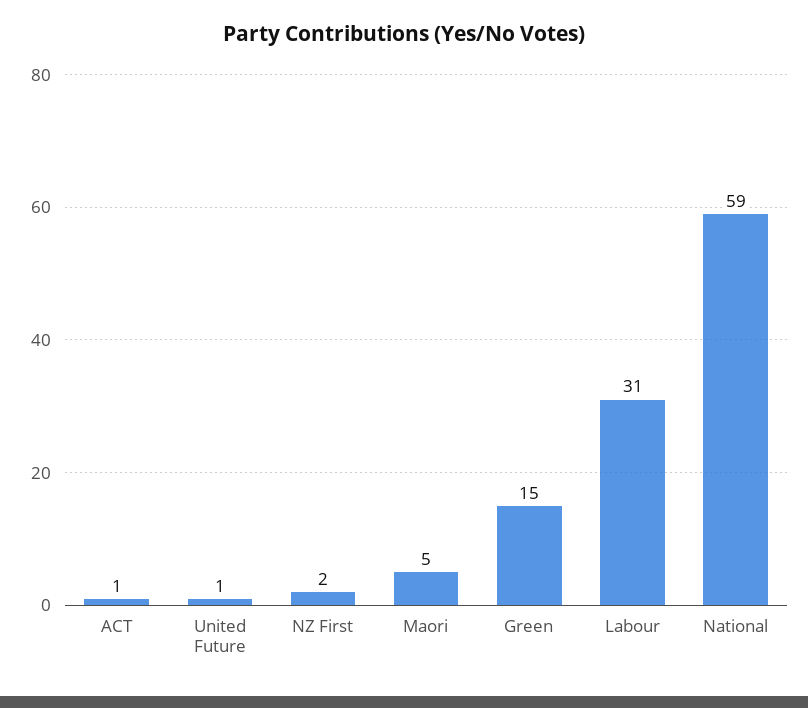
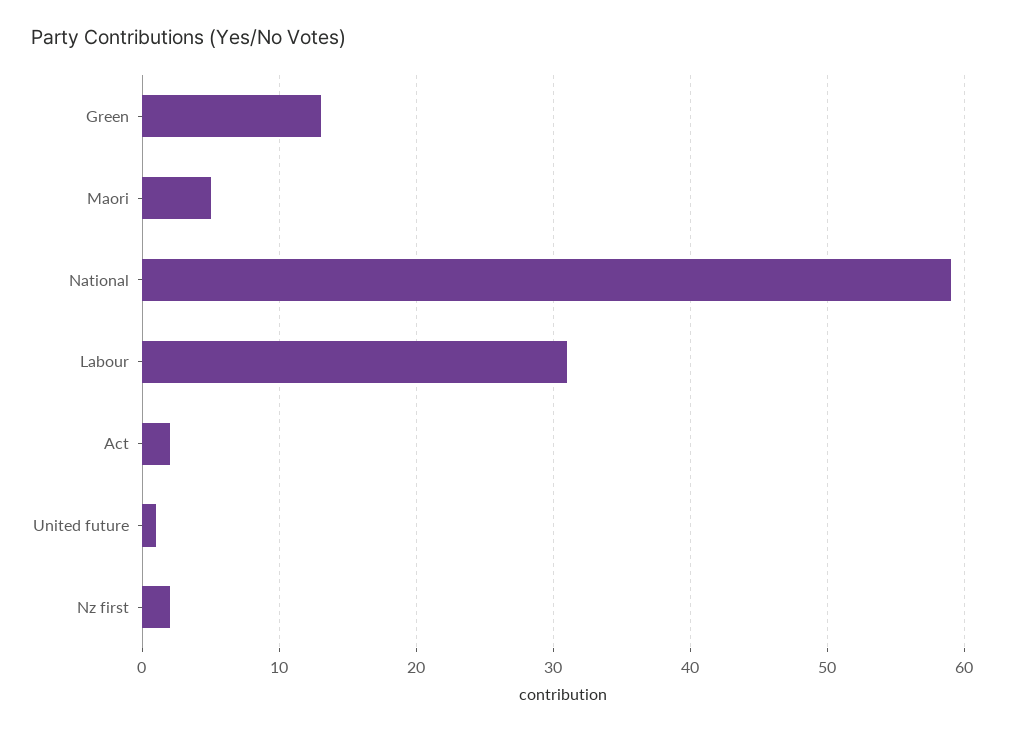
ACT: 1 -> 2
Green: 15 -> 13

